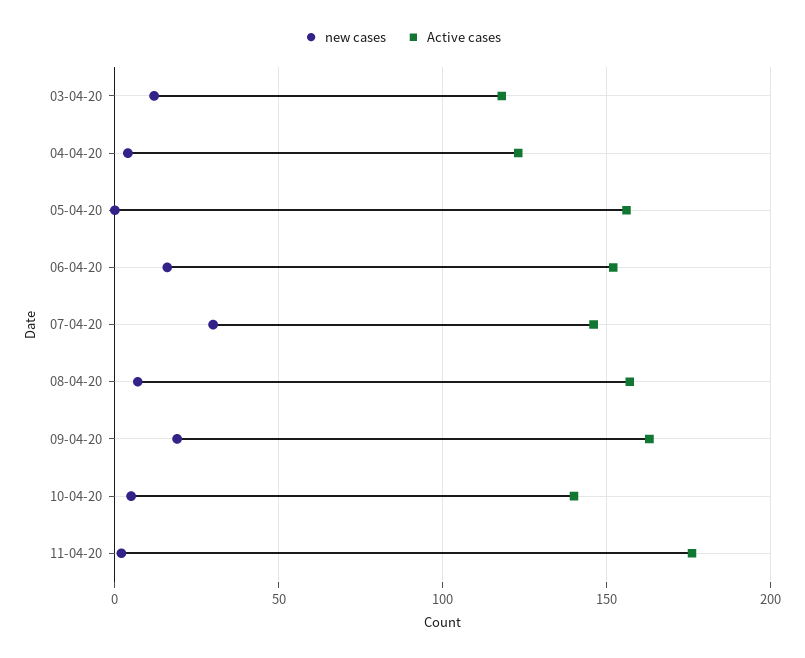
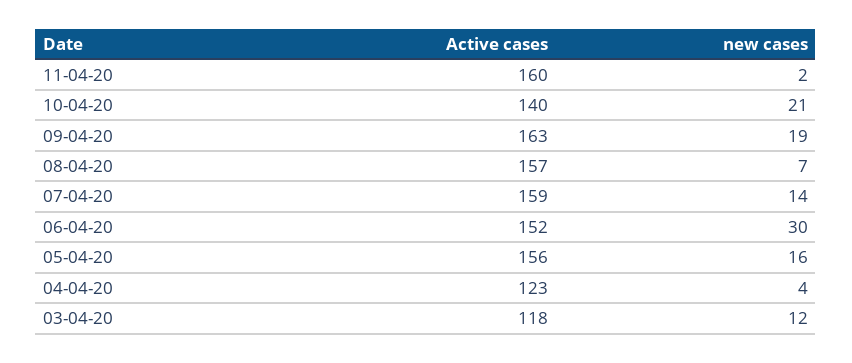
new cases, 05-04-20: 0 -> 16
new cases, 06-04-20: 15 -> 30
new cases, 07-04-20: 30 -> 14
Active cases, 07-04-20: 145 -> 159
new cases, 10-04-20: 5 -> 21
Active cases, 11-04-20: 175 -> 160

